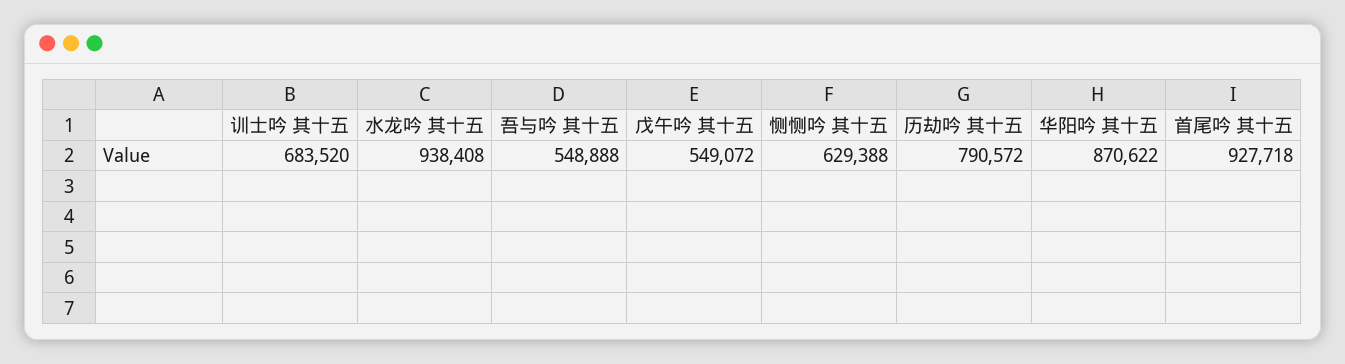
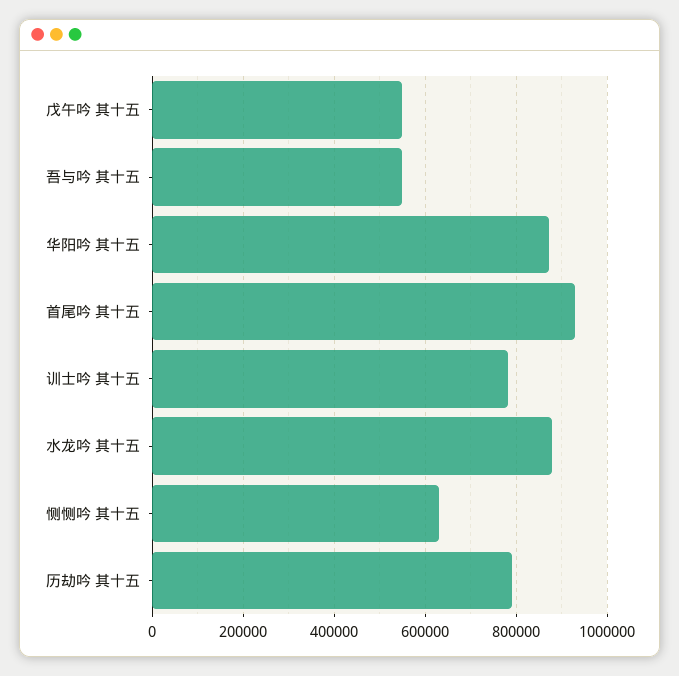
训士吟 其十五: 683520 -> 780000
水龙吟 其十五: 938408 -> 880000

